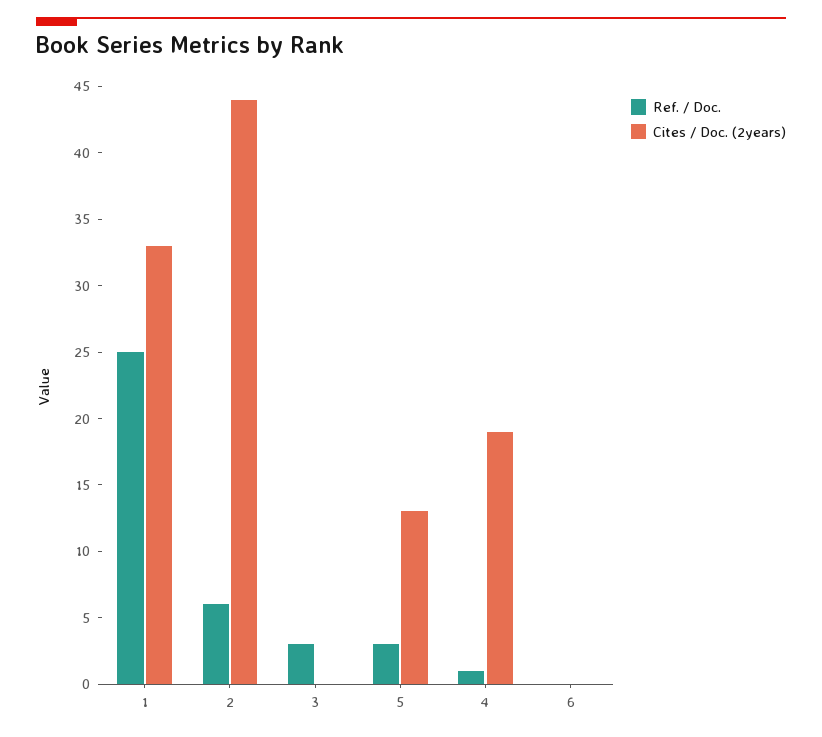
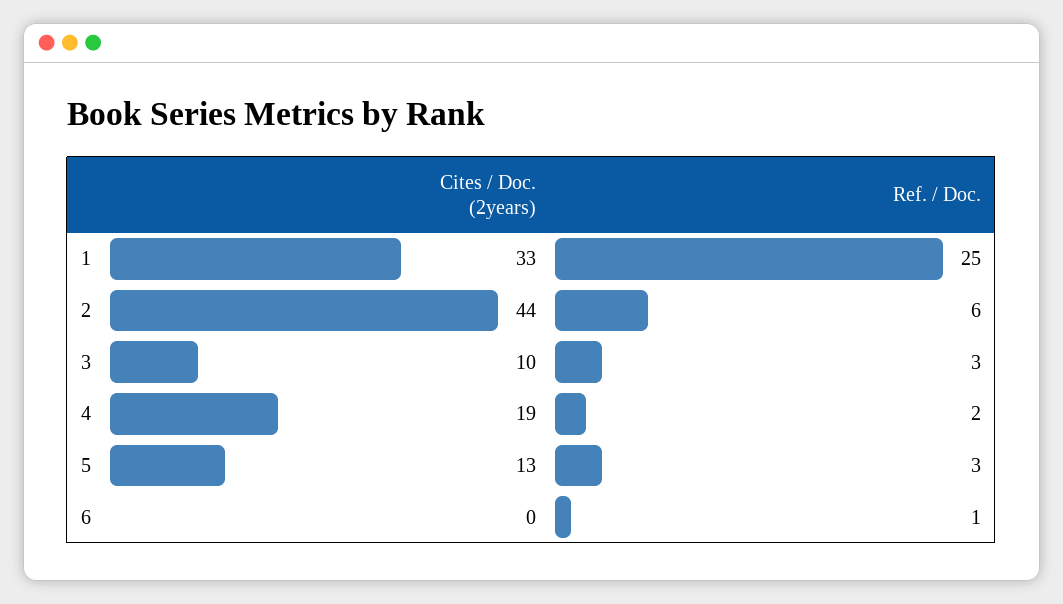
Cites / Doc. (2years), 3: 0 -> 10
Ref. / Doc., 4: 1 -> 2
Ref. / Doc., 6: 0 -> 1

